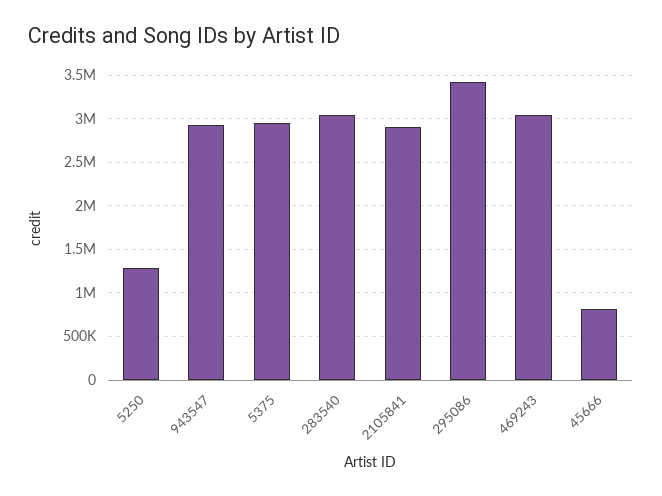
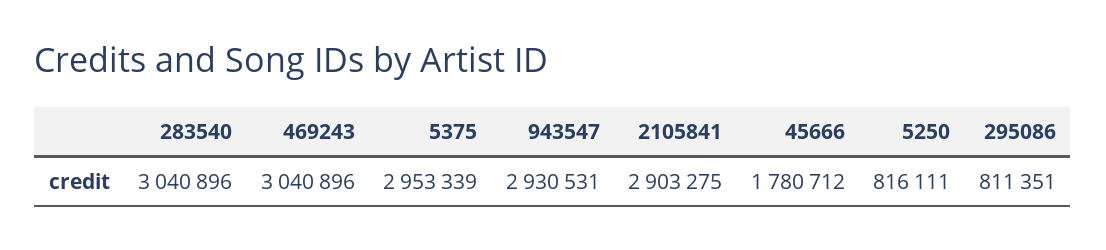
5250: 1300000 -> 816111
295086: 3400000 -> 811351
45666: 800000 -> 1780712

